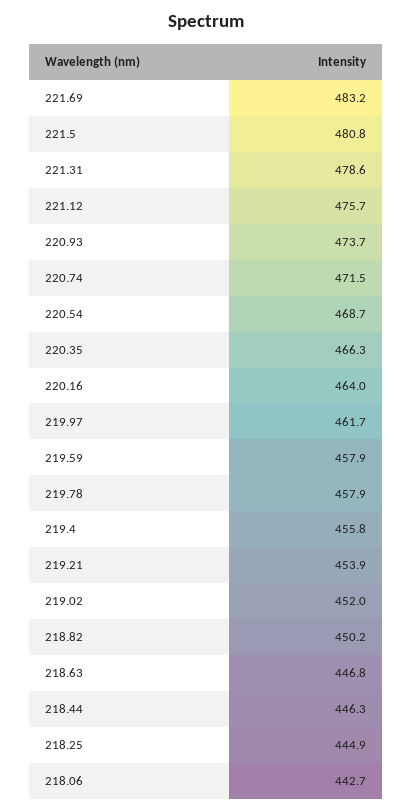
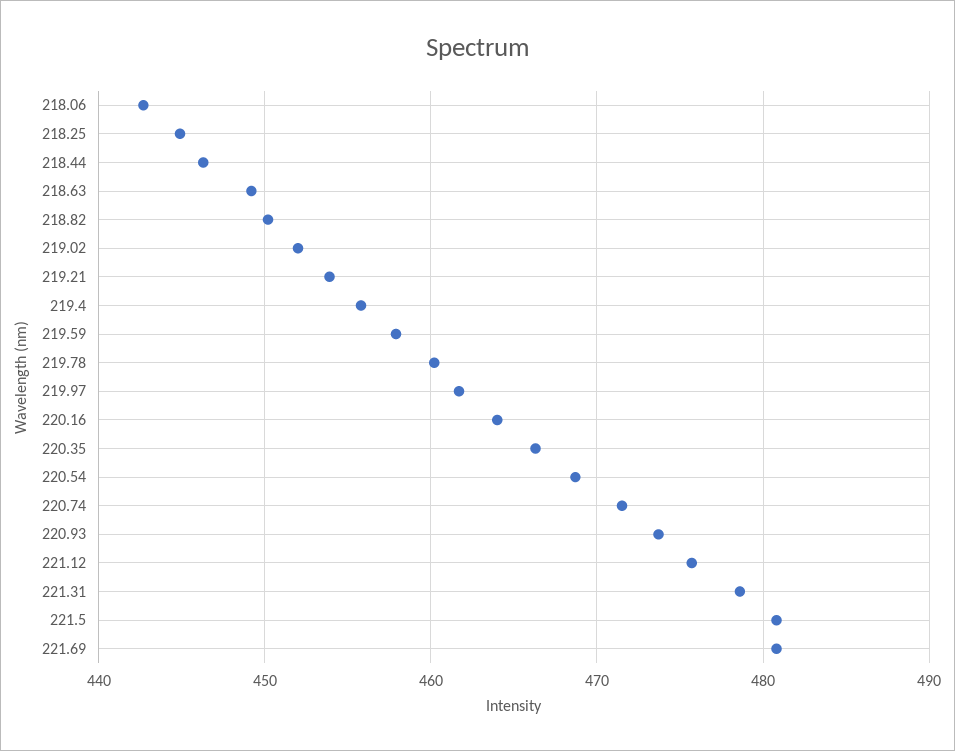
221.69: 483.2 -> 481
219.78: 457.9 -> 460
218.63: 446.8 -> 449

